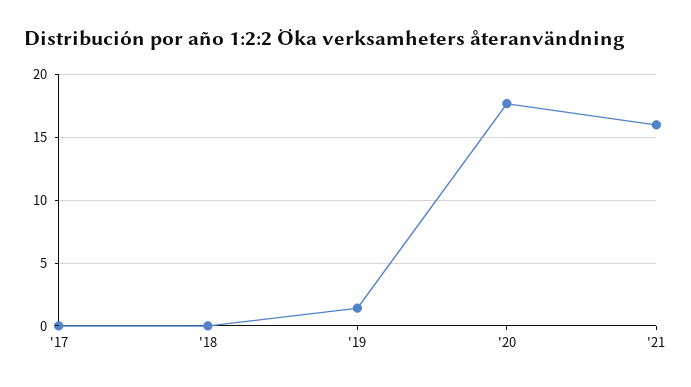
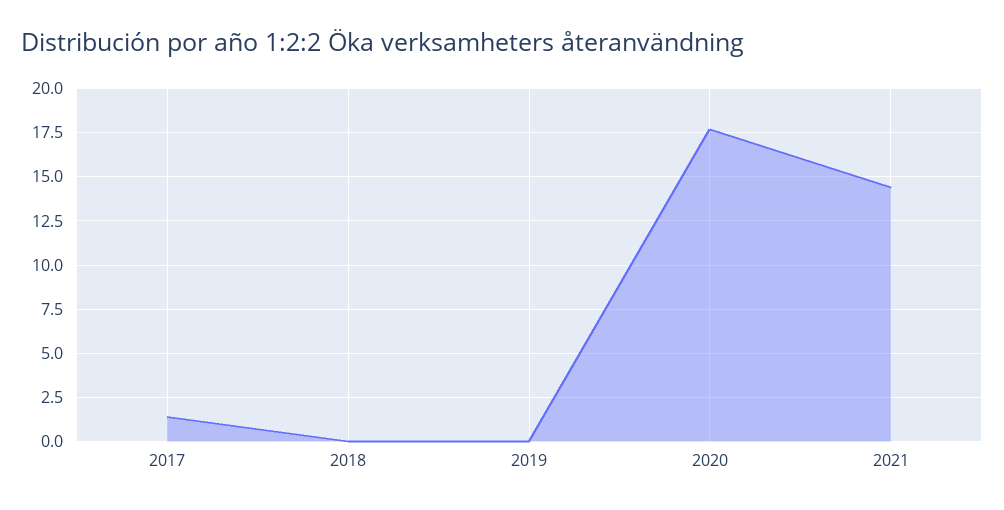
'17: 0 -> 1.5
'19: 1.5 -> 0
'21: 16 -> 14.5

